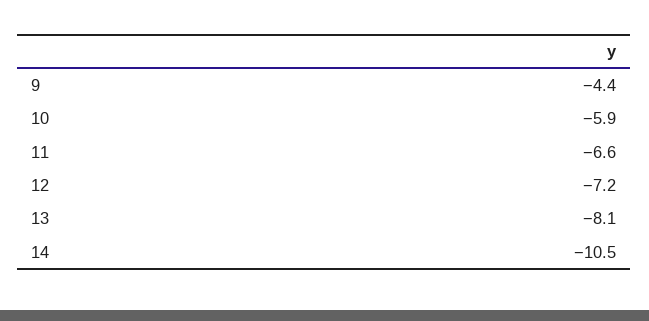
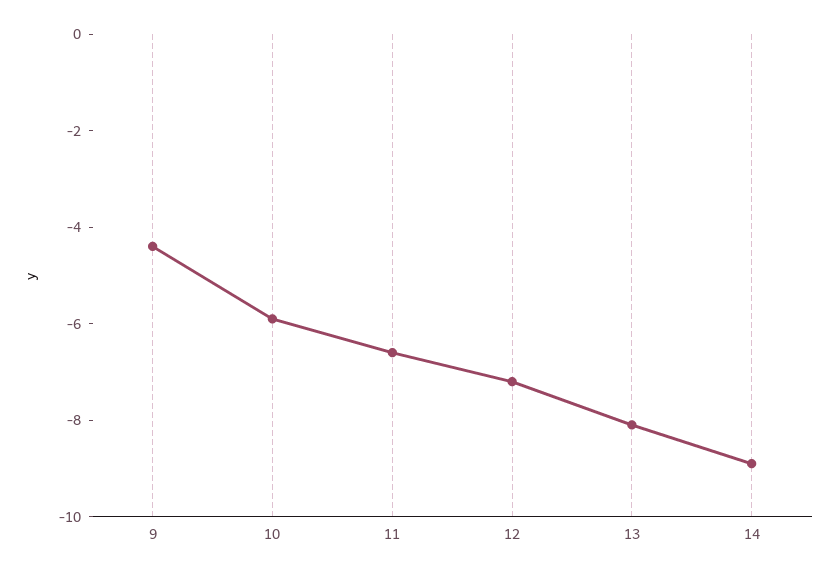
14: -10.5 -> -9

